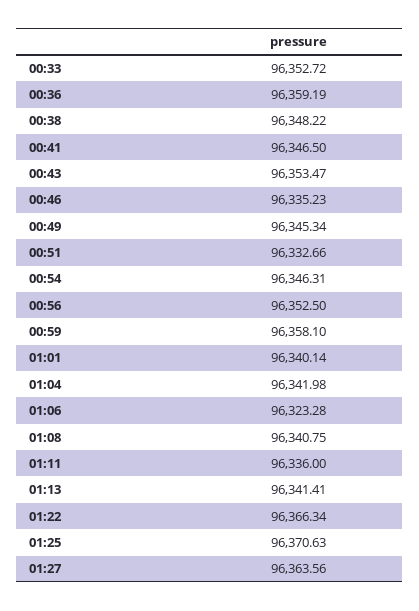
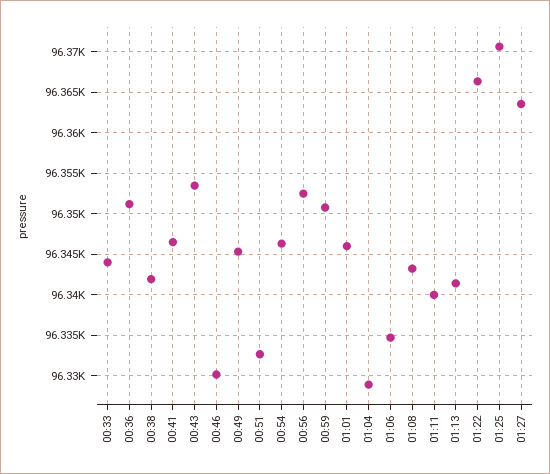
00:33: 96352.72 -> 96344
00:36: 96359.19 -> 96351
00:38: 96348.22 -> 96342
00:46: 96335.23 -> 96330
00:59: 96358.1 -> 96351
01:01: 96340.14 -> 96346
01:04: 96341.98 -> 96329
01:06: 96323.28 -> 96335
01:08: 96340.75 -> 96343
01:11: 96336 -> 96340

